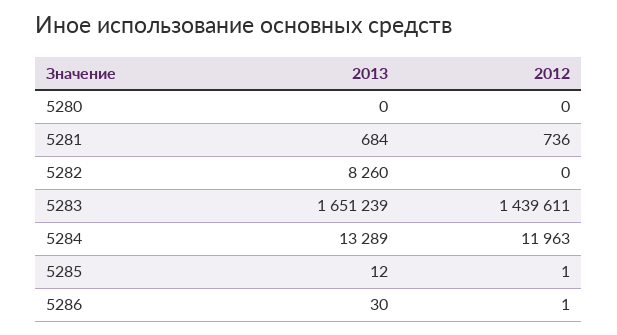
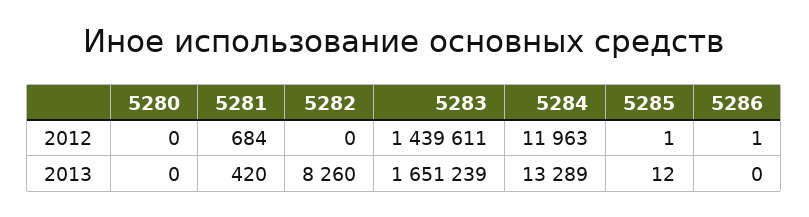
2013, 5281: 684 -> 420
2012, 5281: 736 -> 684
2013, 5286: 30 -> 0

